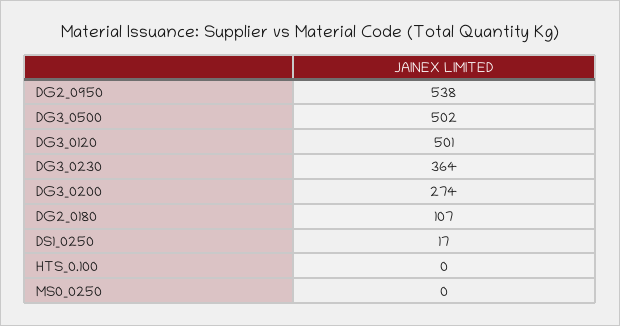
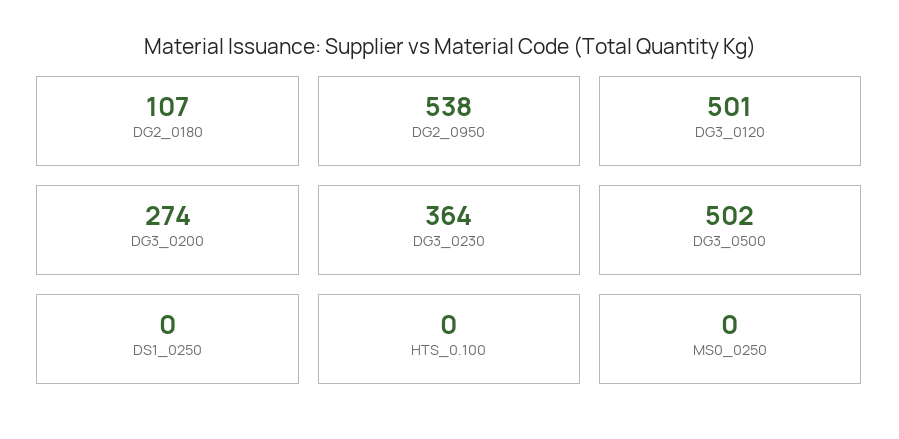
DS1_0250: 17 -> 0

